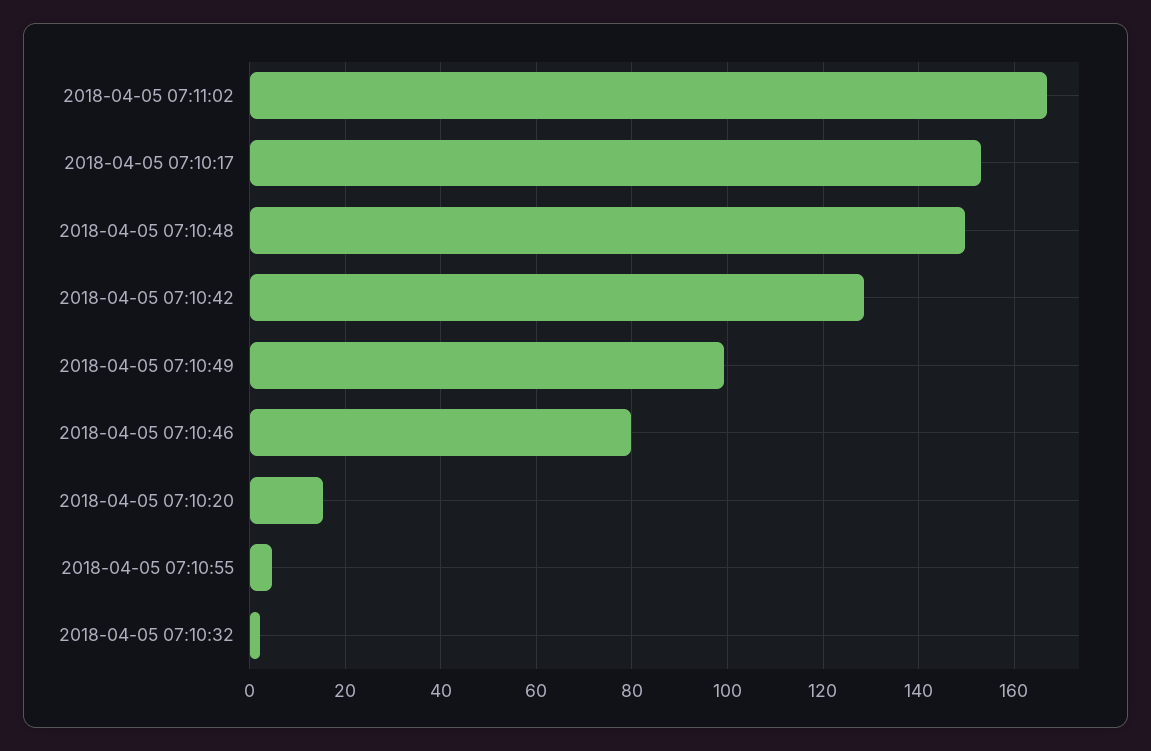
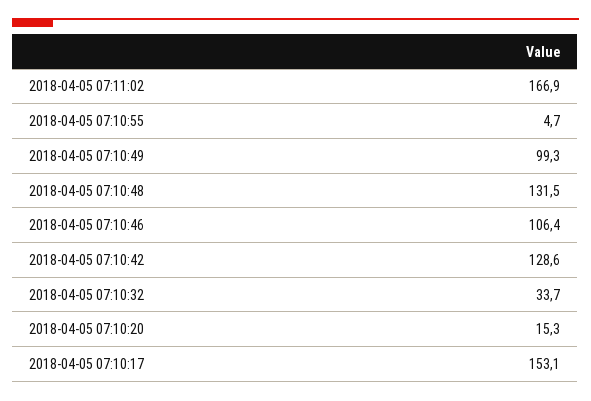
2018-04-05 07:10:48: 150 -> 131.5
2018-04-05 07:10:46: 80 -> 106.4
2018-04-05 07:10:32: 2 -> 33.7

